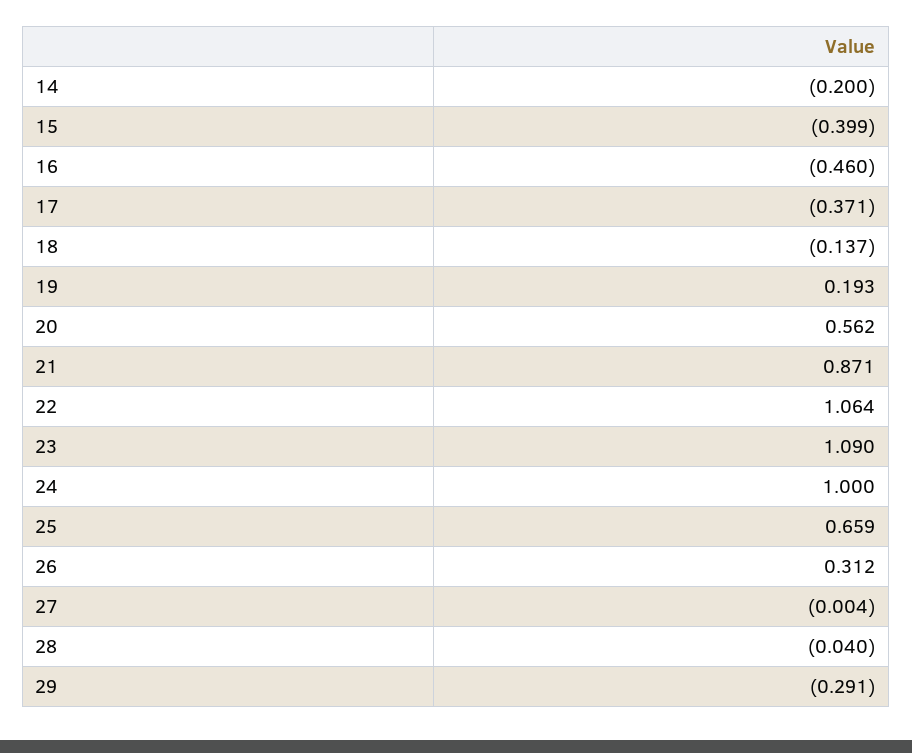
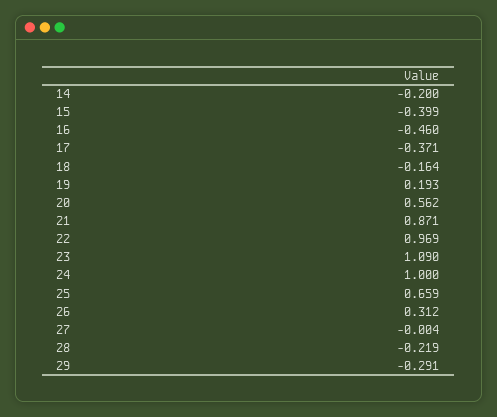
18: -0.137 -> -0.164
22: 1.064 -> 0.969
28: -0.04 -> -0.219

